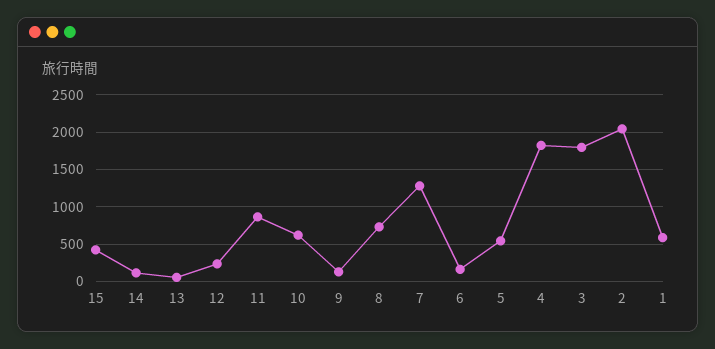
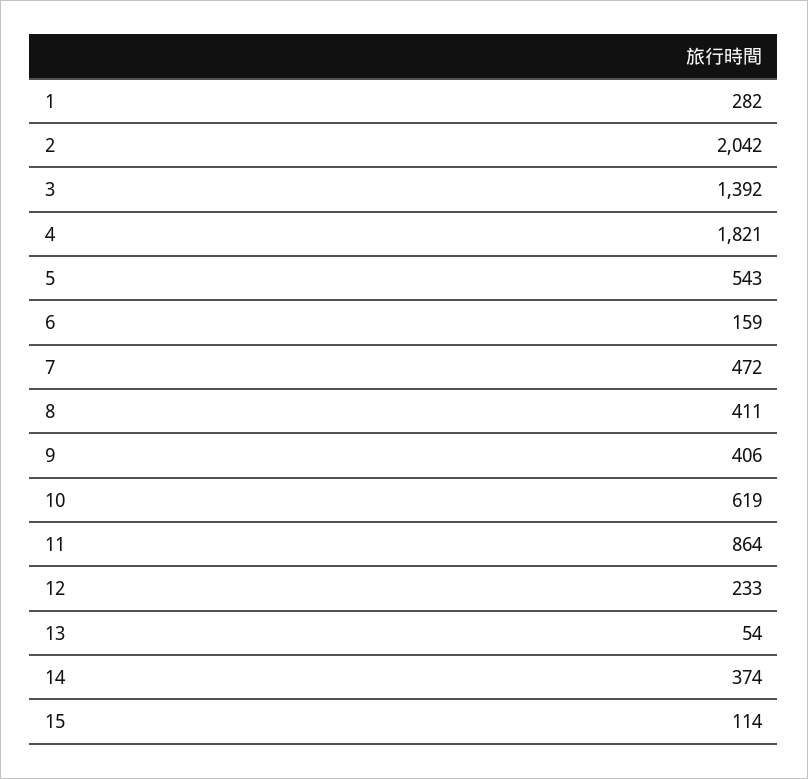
15: 400 -> 114
14: 100 -> 374
9: 100 -> 406
8: 700 -> 411
7: 1300 -> 472
3: 1800 -> 1392
1: 600 -> 282

